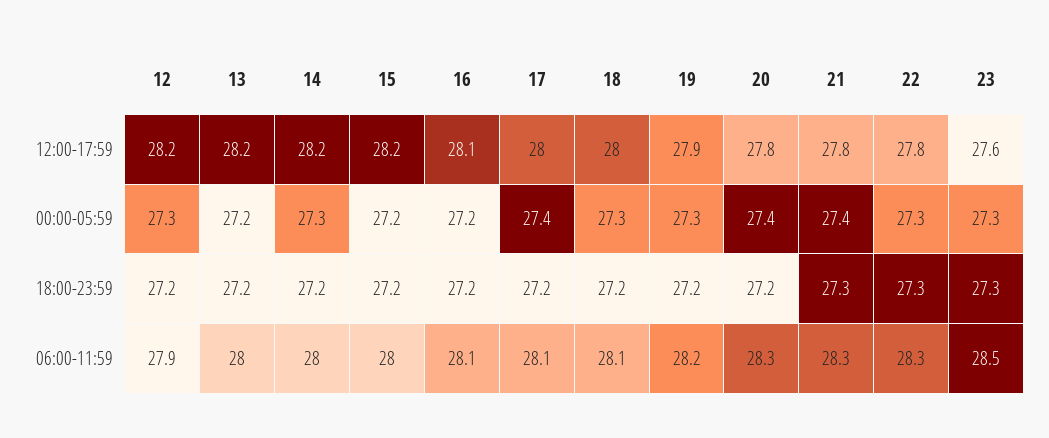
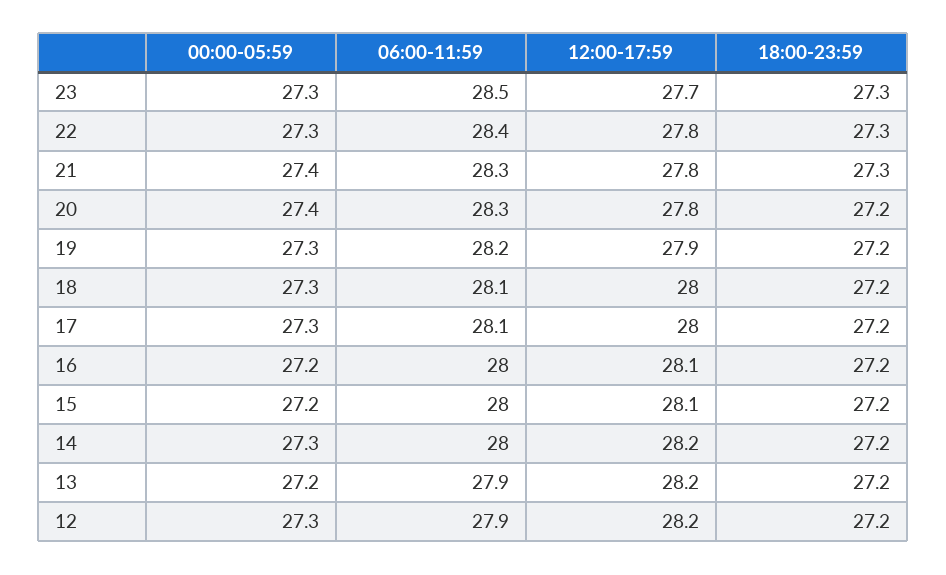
15, 12:00-17:59: 28.2 -> 28.1
23, 12:00-17:59: 27.6 -> 27.7
17, 00:00-05:59: 27.4 -> 27.3
13, 06:00-11:59: 28 -> 27.9
16, 06:00-11:59: 28.1 -> 28
22, 06:00-11:59: 28.3 -> 28.4

